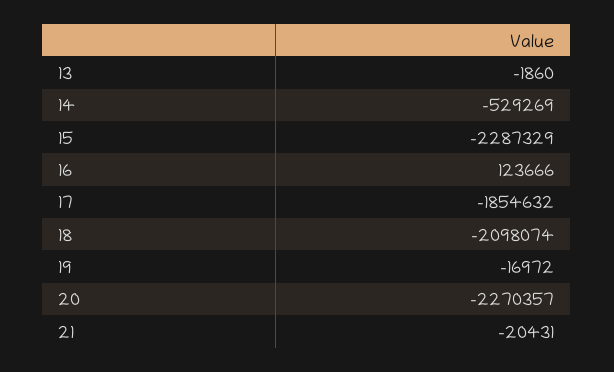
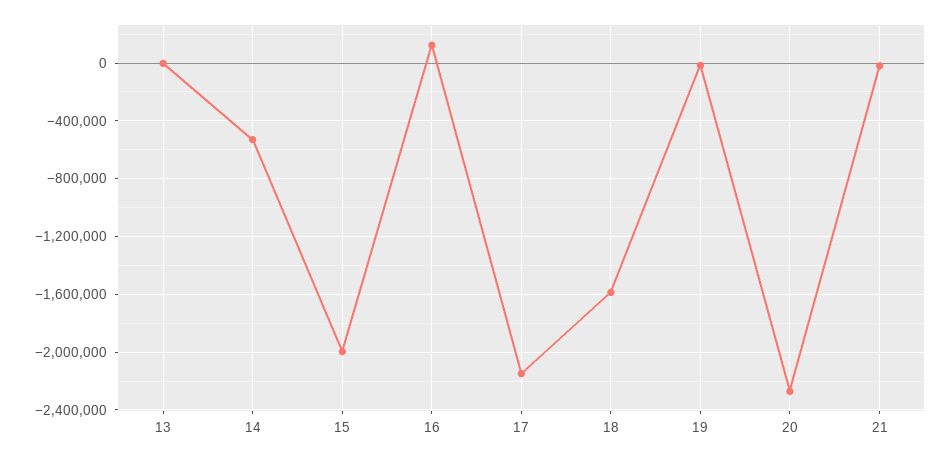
15: -2287329 -> -2000000
17: -1854632 -> -2150000
18: -2098074 -> -1600000

